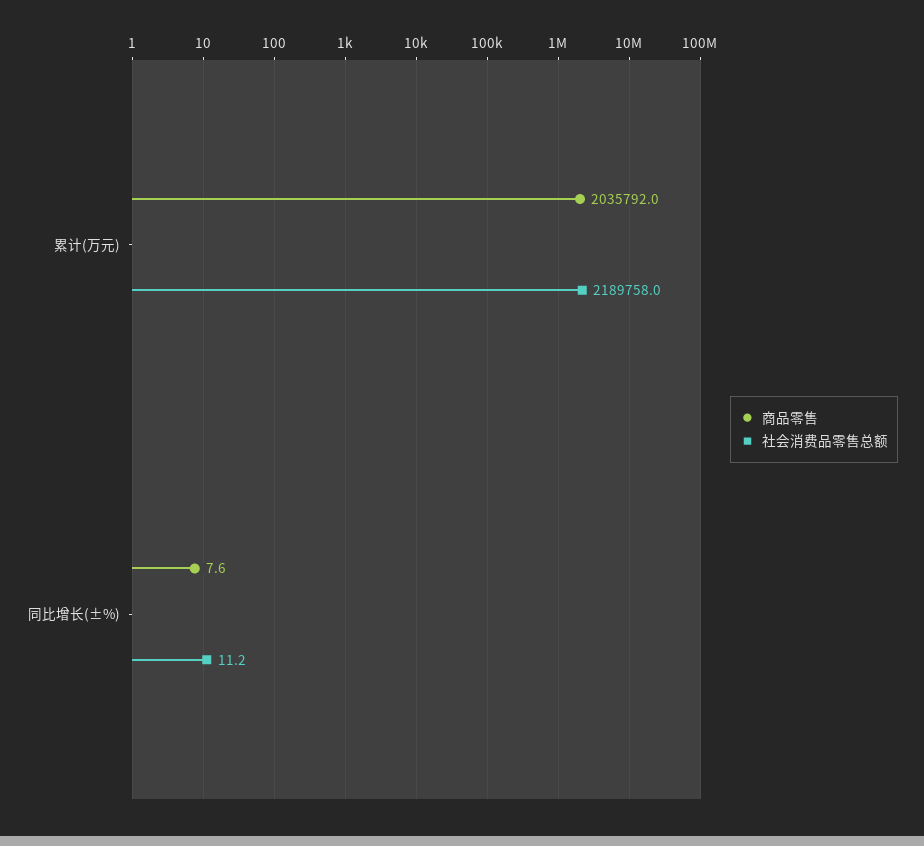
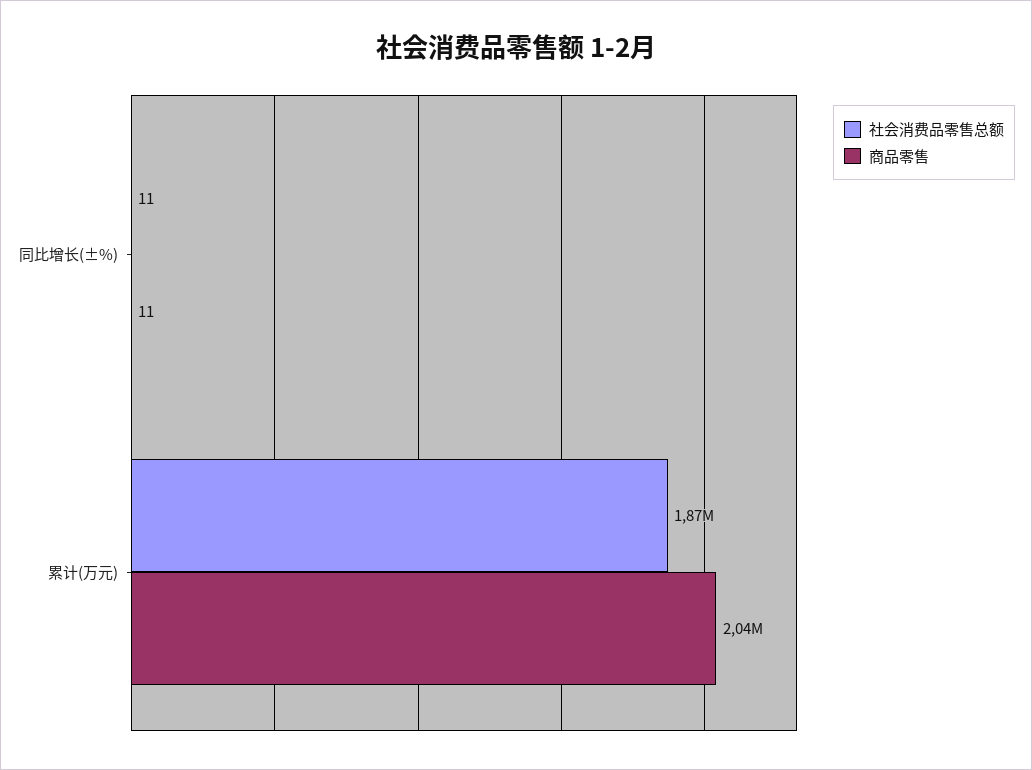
社会消费品零售总额, 累计(万元): 2189758 -> 1870000
商品零售, 同比增长(±%): 7.6 -> 11

